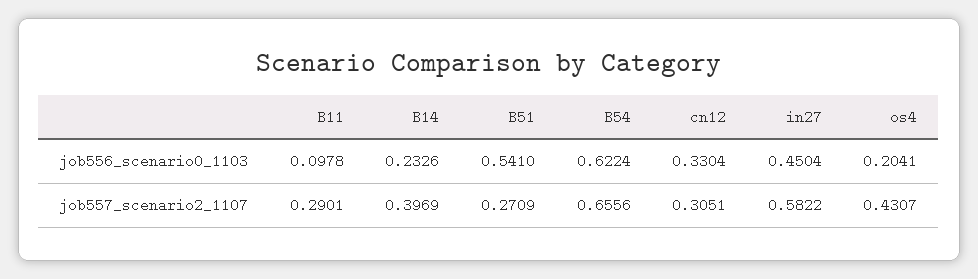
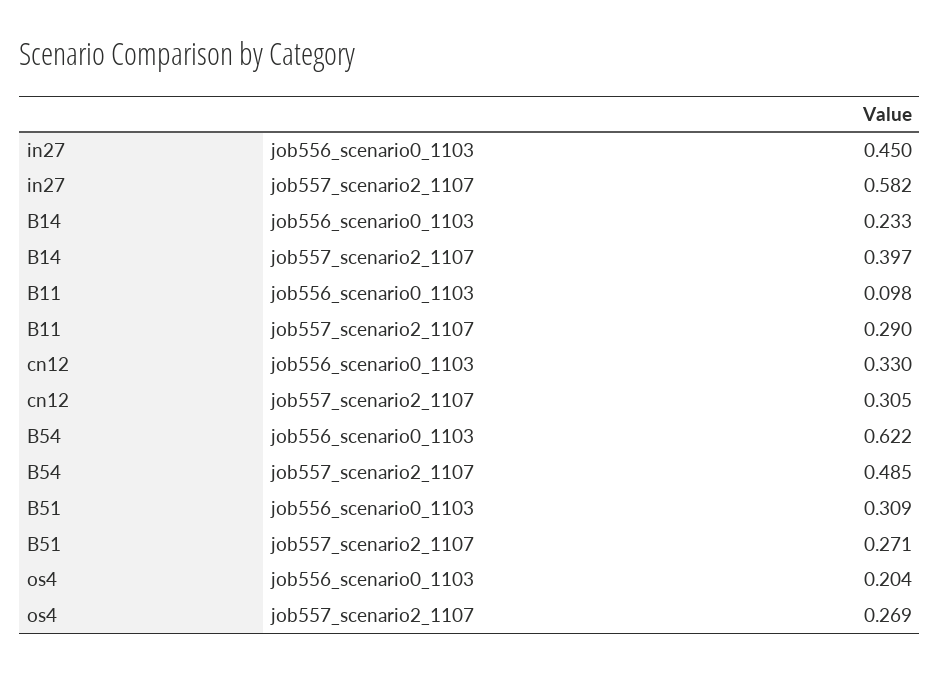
B51, job556_scenario0_1103: 0.541 -> 0.309
B54, job557_scenario2_1107: 0.6556 -> 0.485
os4, job557_scenario2_1107: 0.4307 -> 0.269

